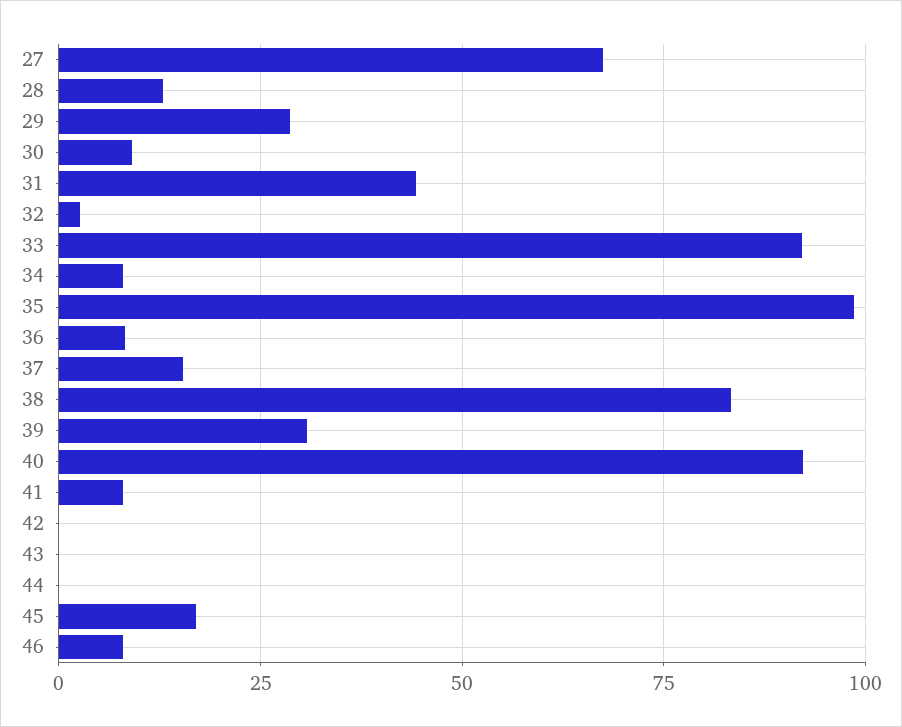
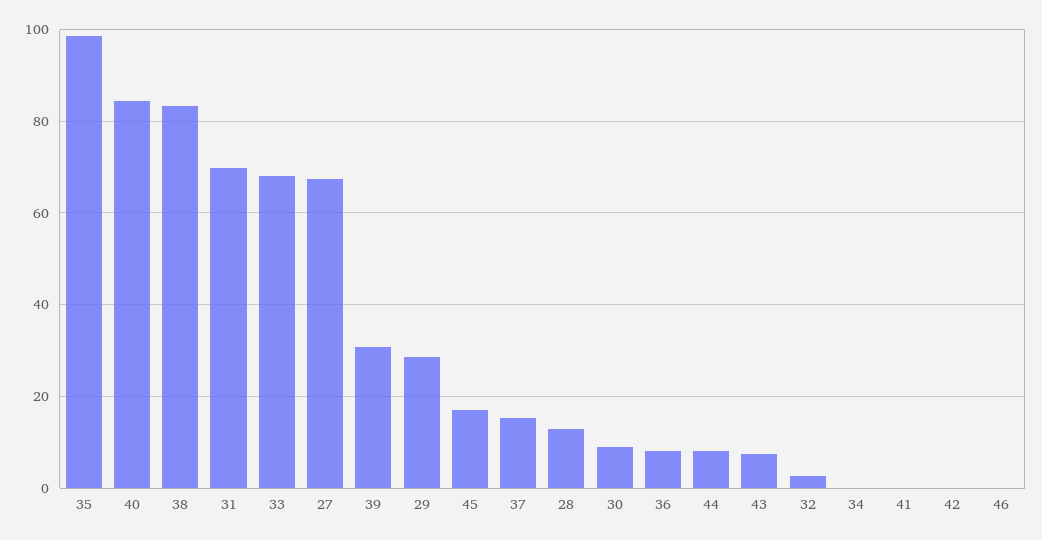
31: 45 -> 70
33: 92.5 -> 68
34: 7.5 -> 0
40: 92.5 -> 84
41: 7.5 -> 0
43: 0 -> 8
44: 0 -> 8
46: 7.5 -> 0

